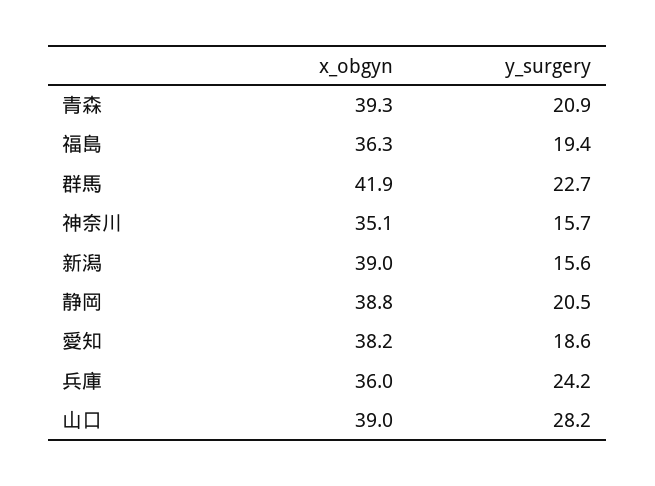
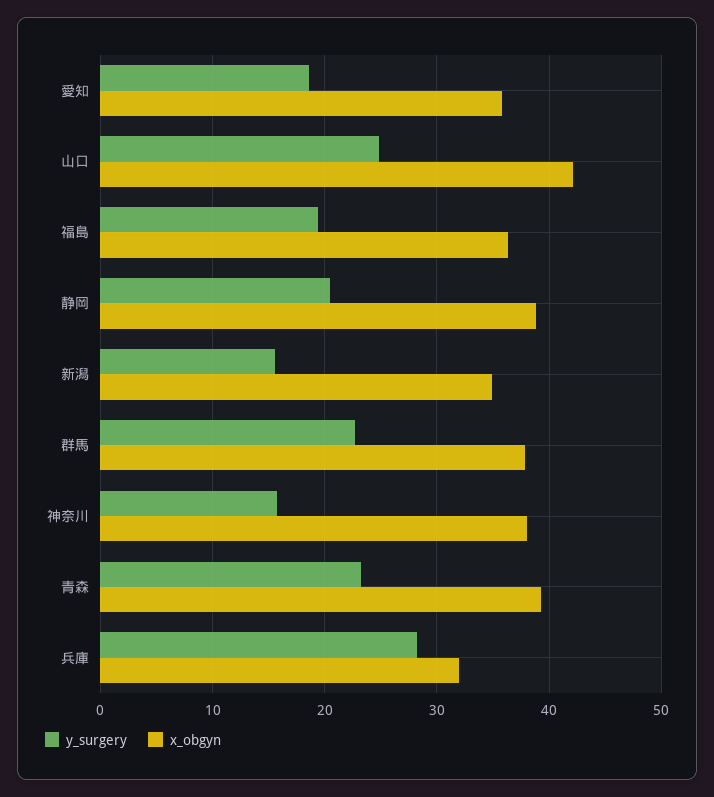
y_surgery, 青森: 20.9 -> 23
x_obgyn, 群馬: 41.9 -> 38
x_obgyn, 神奈川: 35.1 -> 38
x_obgyn, 新潟: 39 -> 35
x_obgyn, 愛知: 38.2 -> 36
x_obgyn, 兵庫: 36 -> 32
y_surgery, 兵庫: 24.2 -> 28
x_obgyn, 山口: 39 -> 42
y_surgery, 山口: 28.2 -> 25

